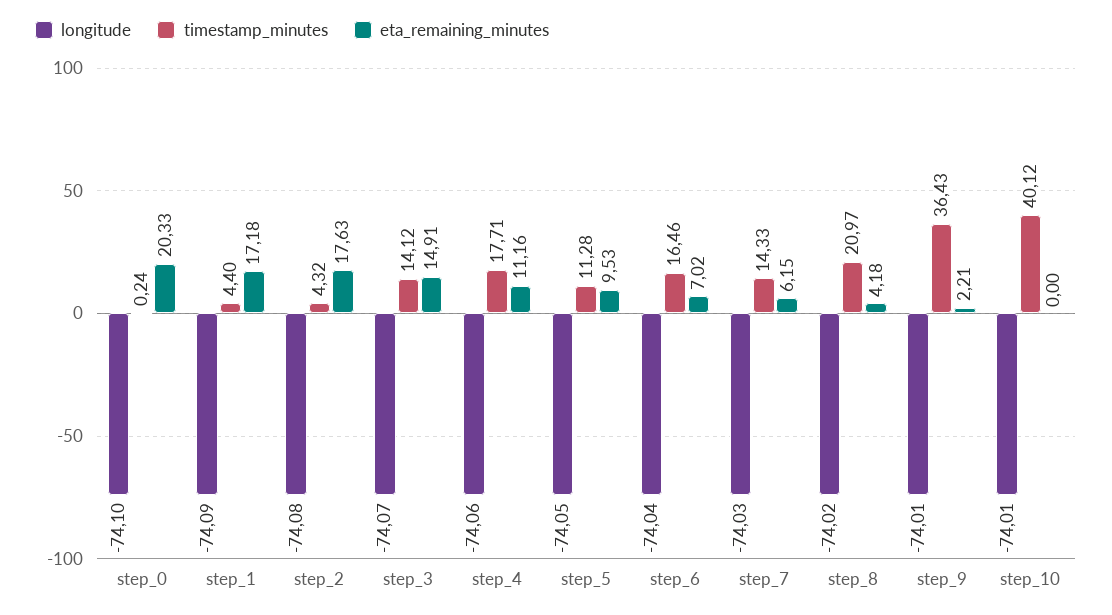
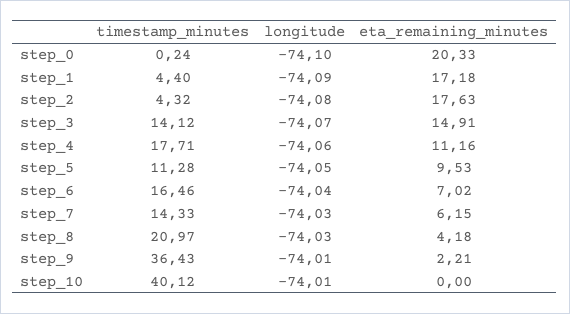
longitude, step_8: -74.02 -> -74.03

